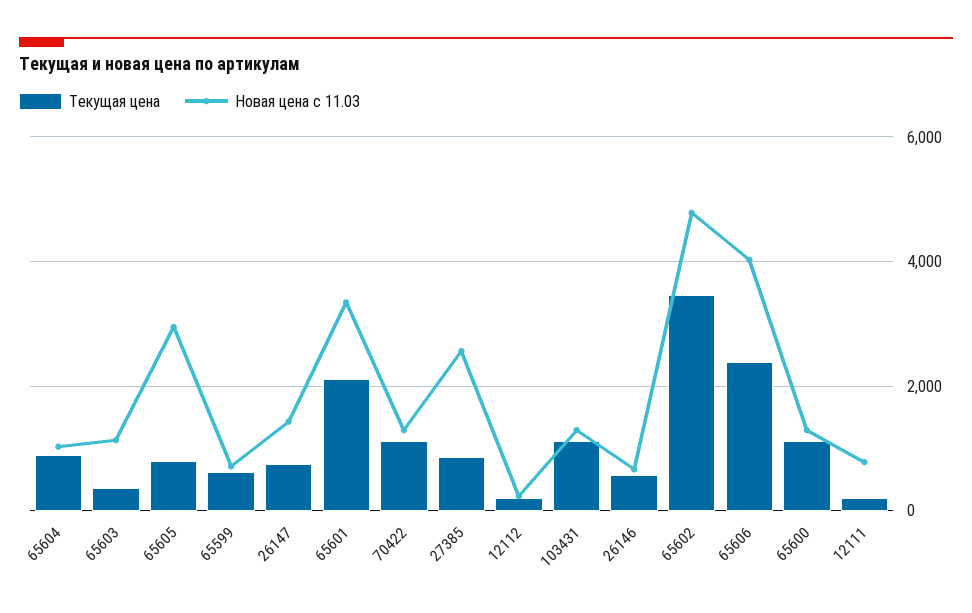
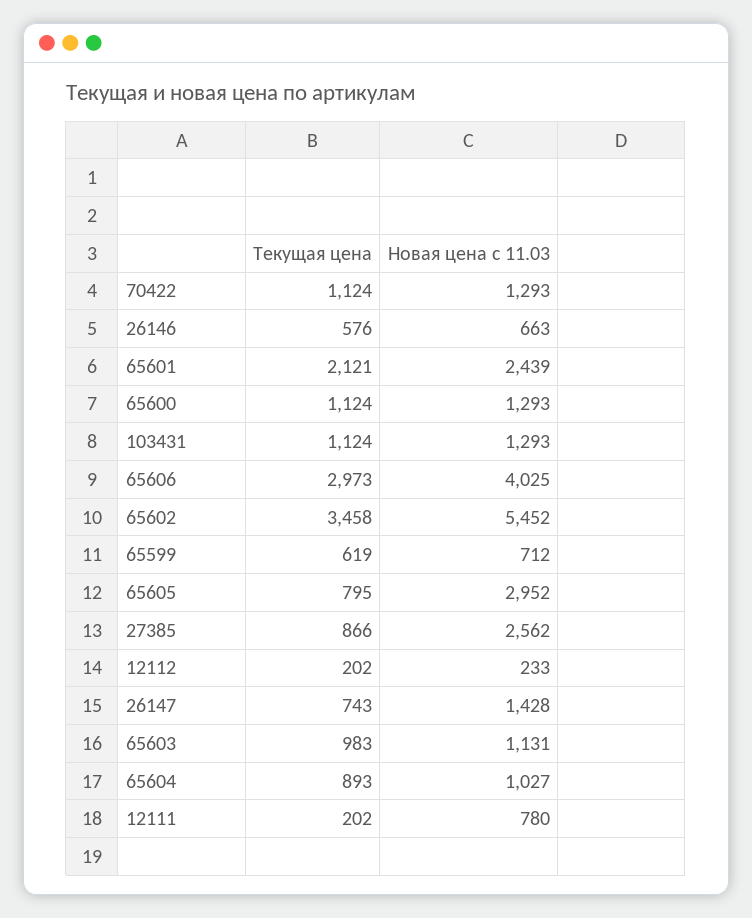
Текущая цена, 65603: 400 -> 983
Новая цена с 11.03, 65601: 3400 -> 2439
Новая цена с 11.03, 65602: 4800 -> 5452
Текущая цена, 65606: 2400 -> 2973

